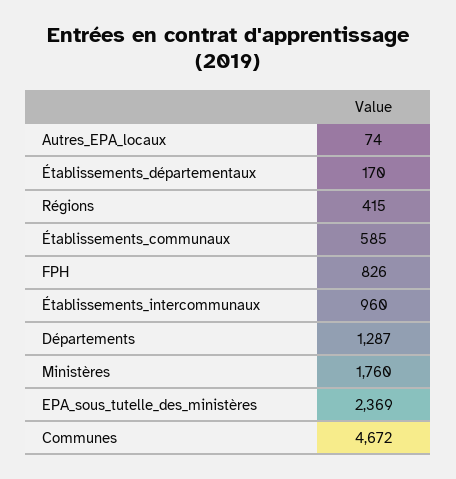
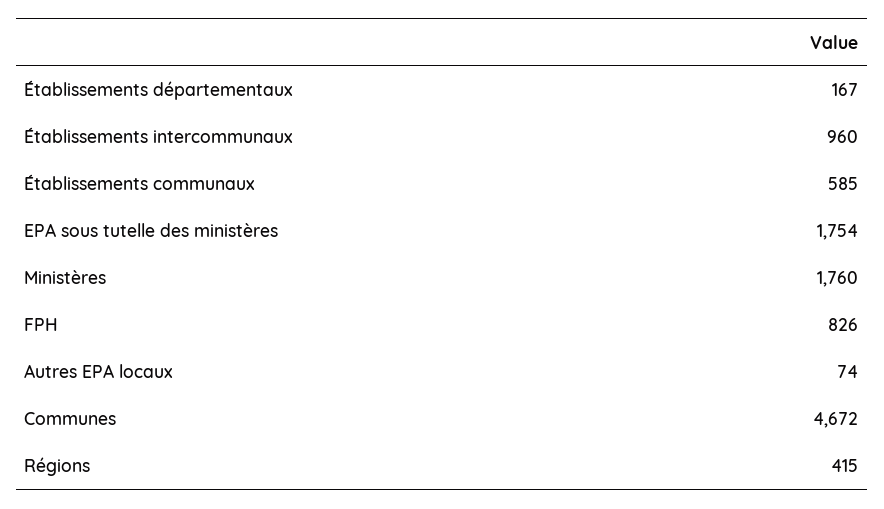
Établissements_départementaux: 170 -> 167
Départements: 1287 -> none
EPA_sous_tutelle_des_ministères: 2369 -> 1754

